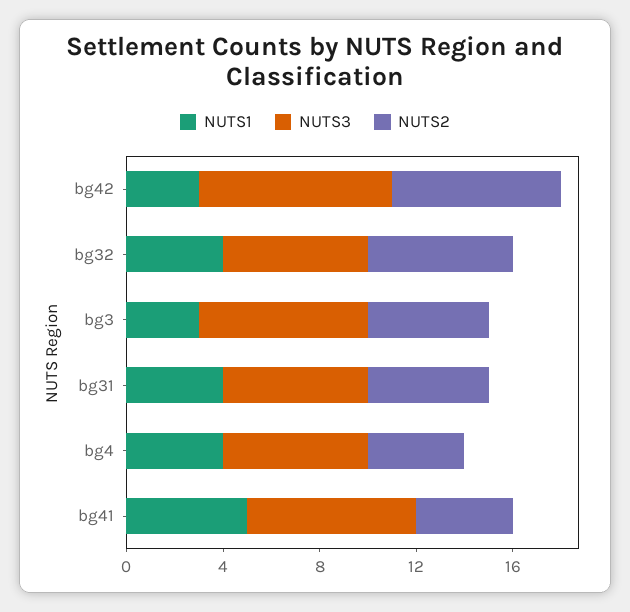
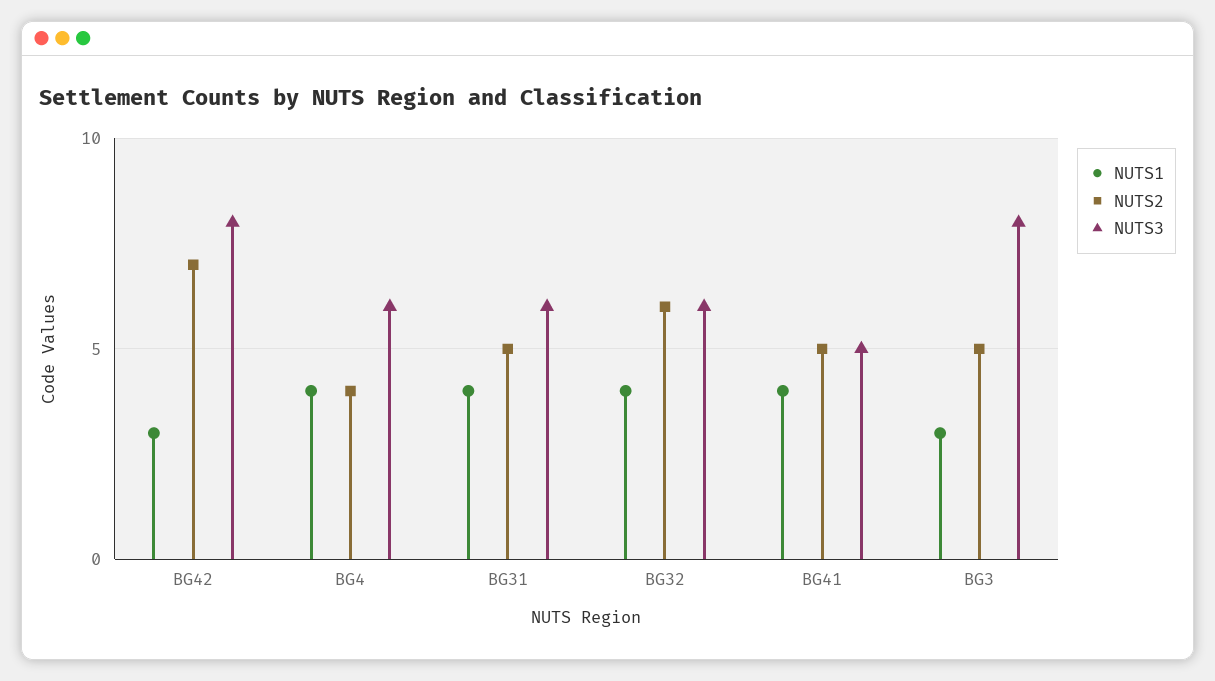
NUTS3, bg3: 7 -> 8
NUTS1, bg41: 5 -> 4
NUTS3, bg41: 7 -> 5
NUTS2, bg41: 4 -> 5

